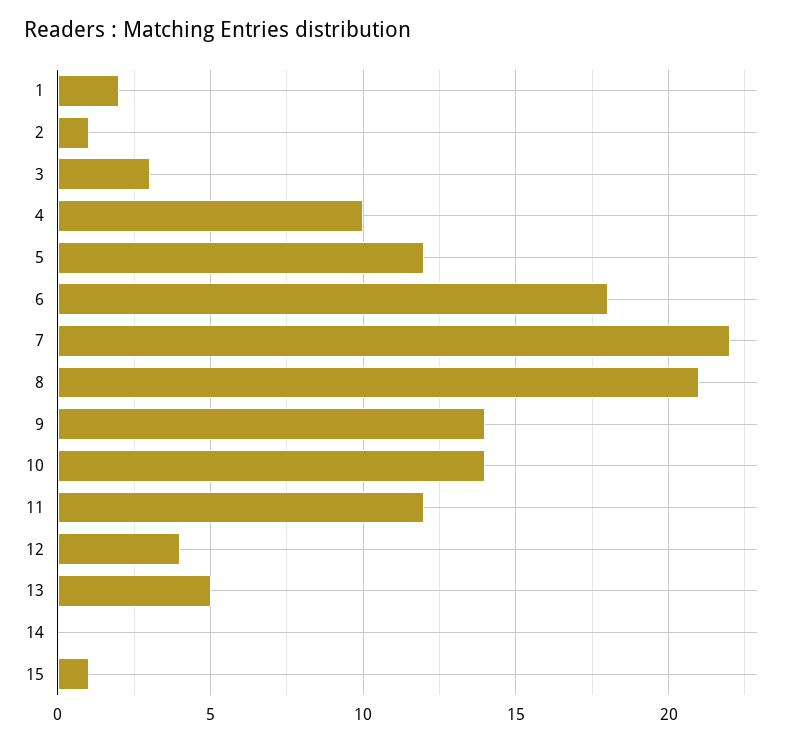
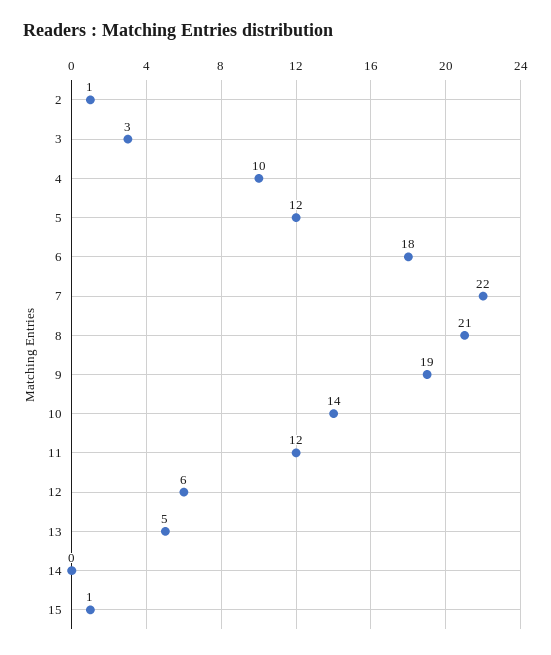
1: 2 -> none
9: 14 -> 19
12: 4 -> 6

